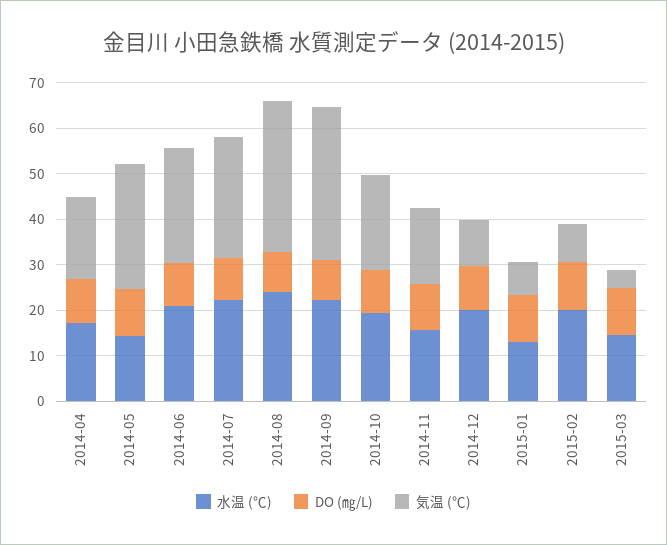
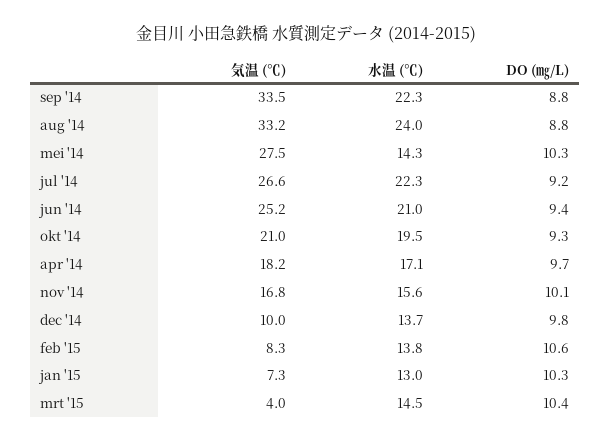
水温 (℃), 2014-12: 20 -> 13.7
水温 (℃), 2015-02: 20 -> 13.8

